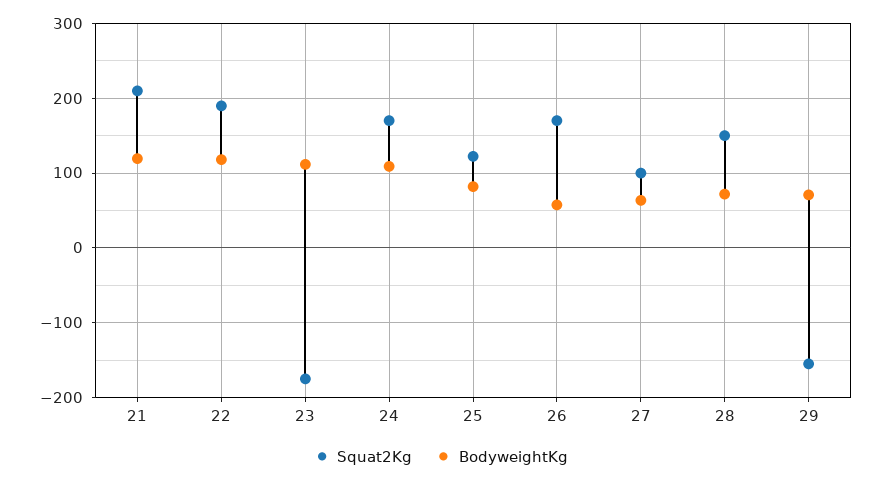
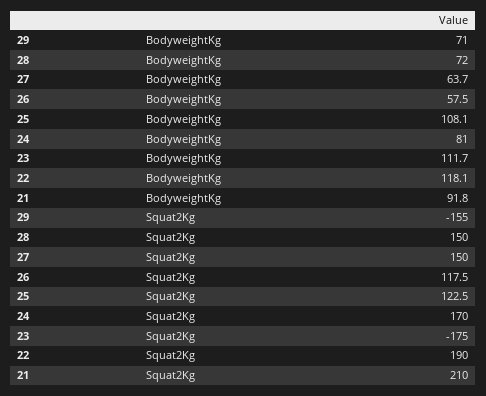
BodyweightKg, 21: 120 -> 91.8
BodyweightKg, 24: 110 -> 81
BodyweightKg, 25: 80 -> 108.1
Squat2Kg, 26: 170 -> 117.5
Squat2Kg, 27: 100 -> 150

